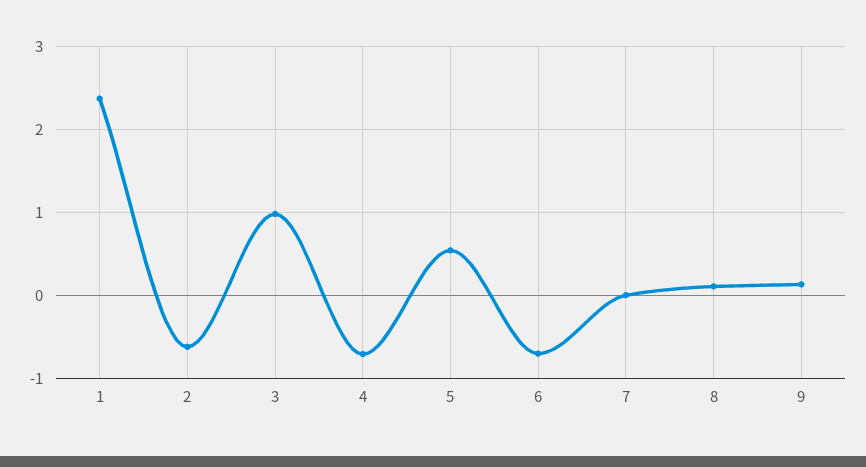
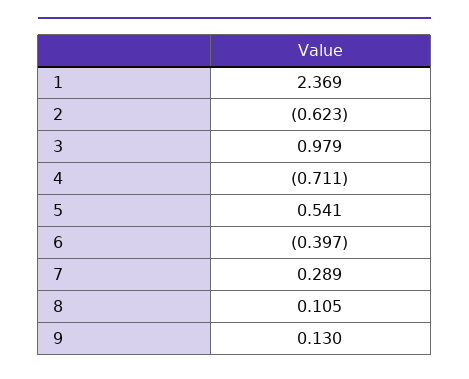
6: -0.7 -> -0.397
7: 0 -> 0.289

